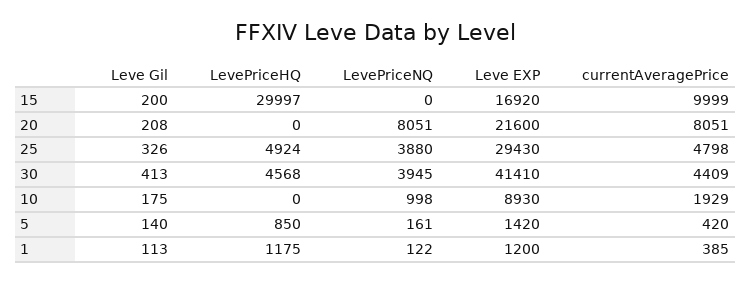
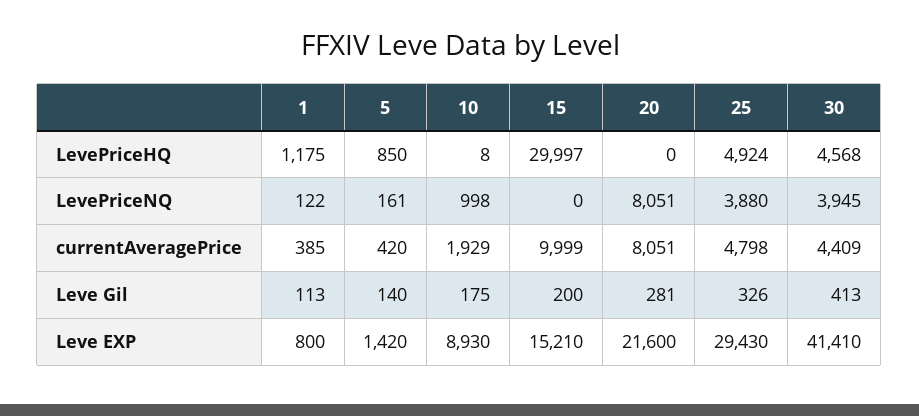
Leve EXP, 15: 16920 -> 15210
Leve Gil, 20: 208 -> 281
LevePriceHQ, 10: 0 -> 8
Leve EXP, 1: 1200 -> 800

